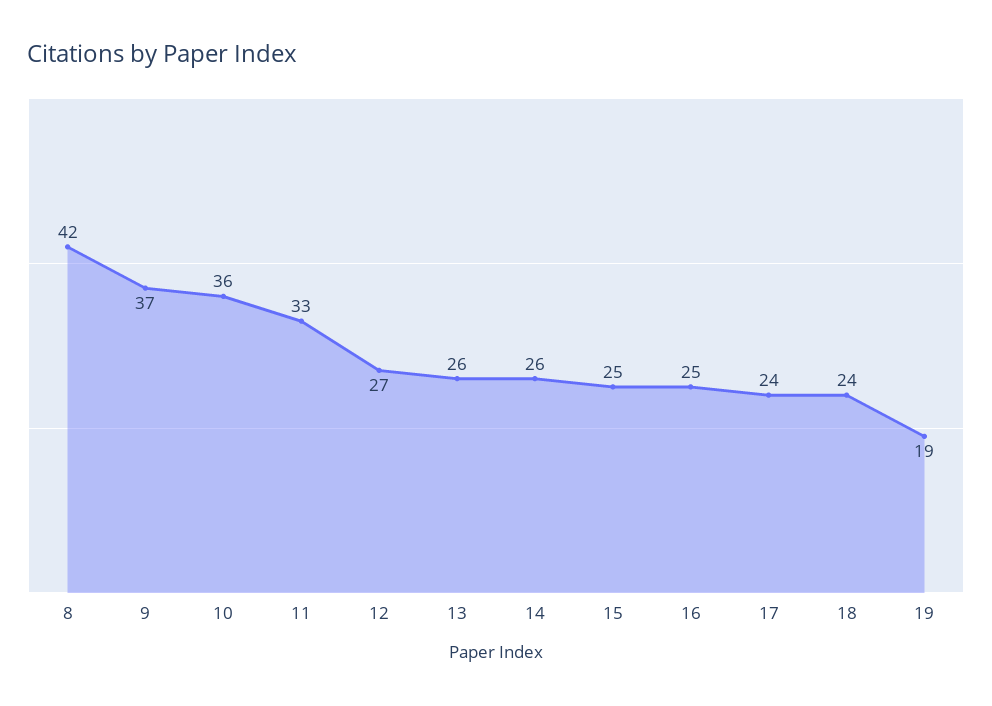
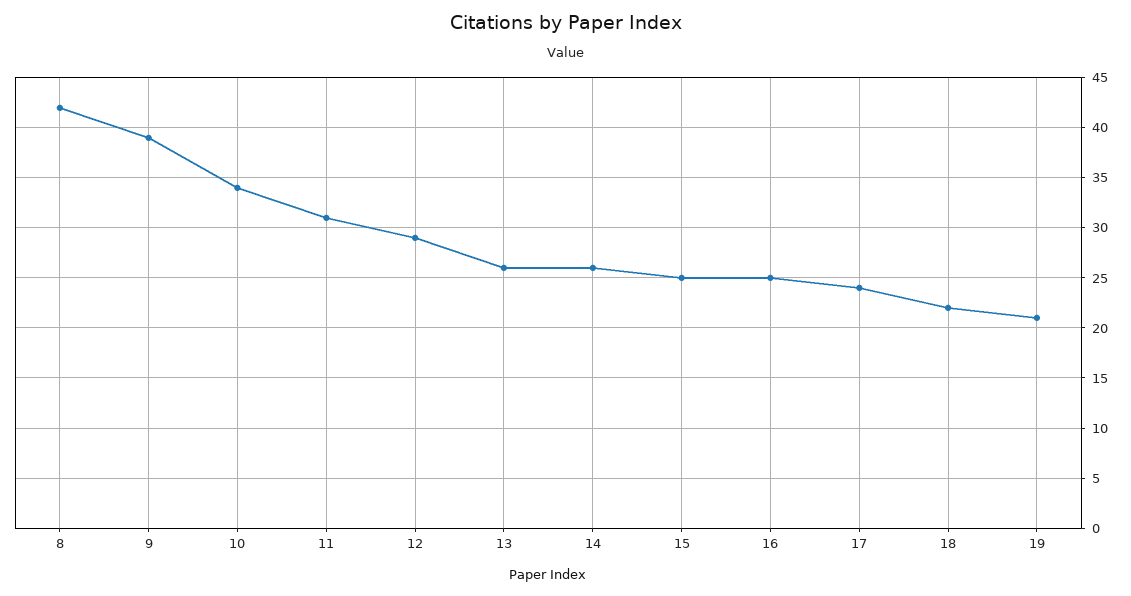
9: 37 -> 39
10: 36 -> 34
11: 33 -> 31
12: 27 -> 29
18: 24 -> 22
19: 19 -> 21

